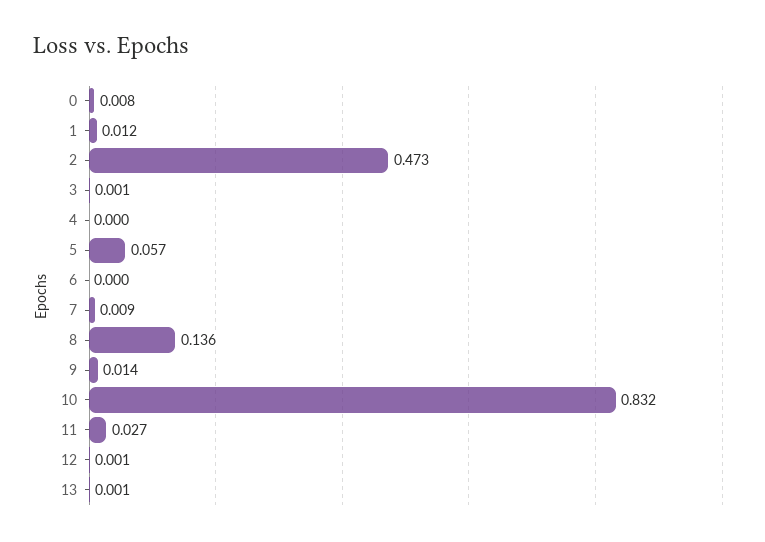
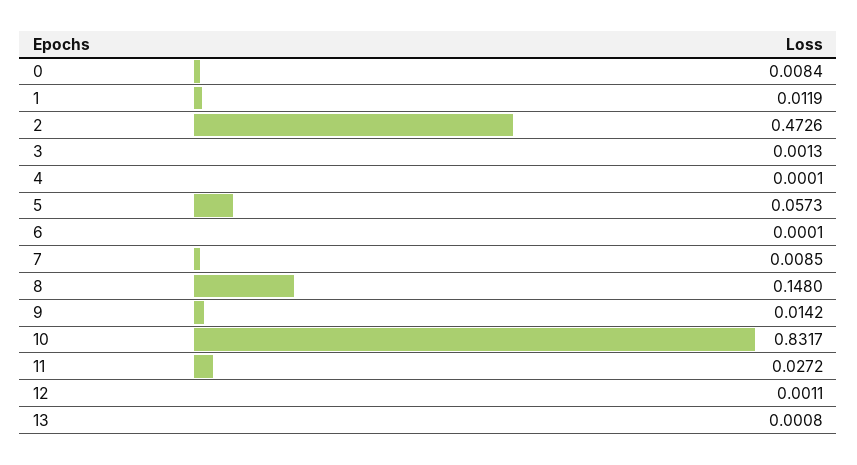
8: 0.136 -> 0.148

